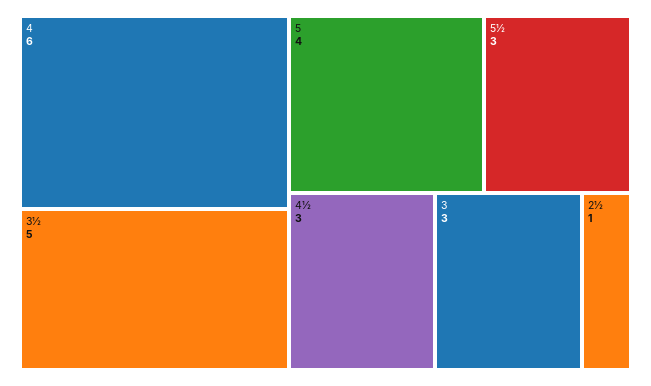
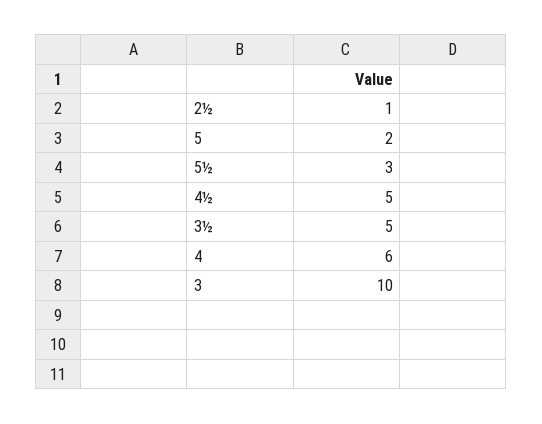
5: 4 -> 2
4½: 3 -> 5
3: 3 -> 10

